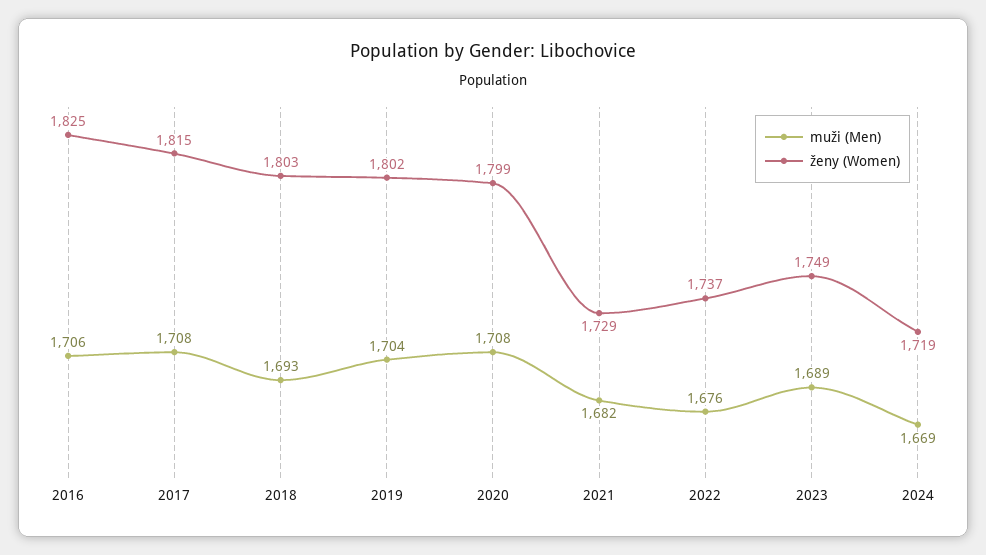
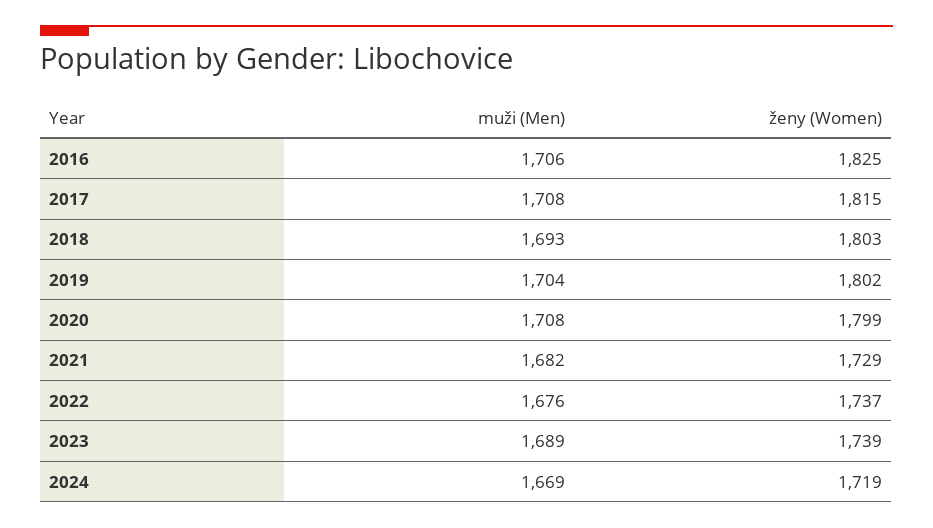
ženy (Women), 2023: 1749 -> 1739

